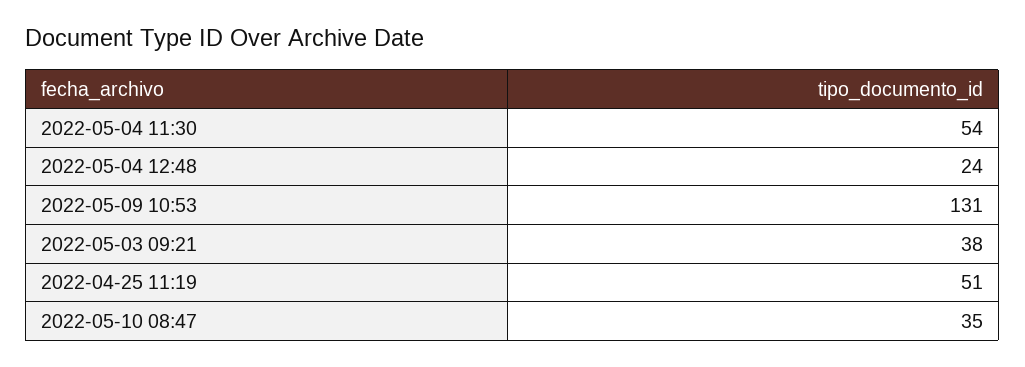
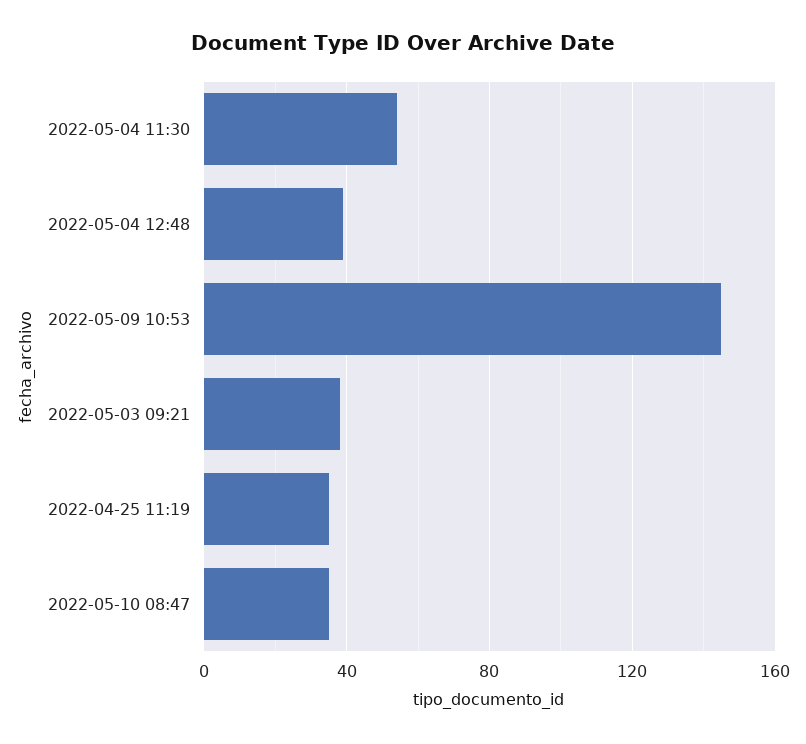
2022-05-04 12:48: 24 -> 40
2022-05-09 10:53: 131 -> 145
2022-04-25 11:19: 51 -> 35

